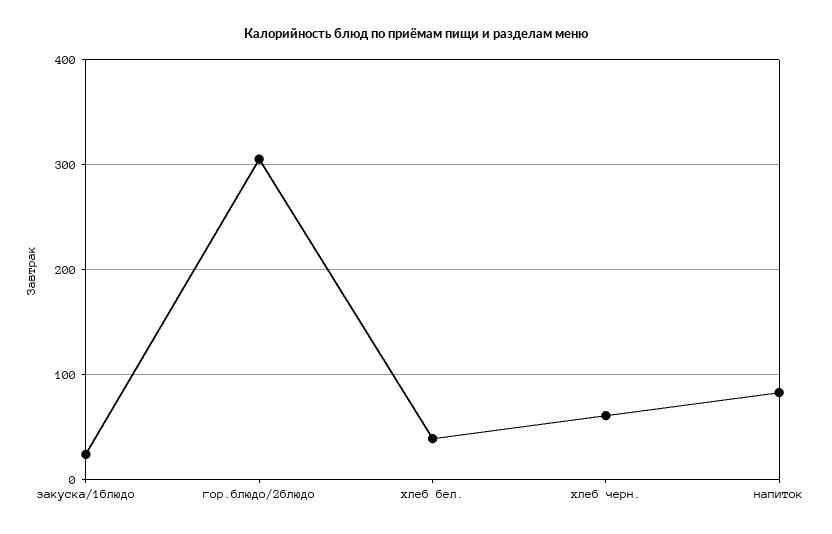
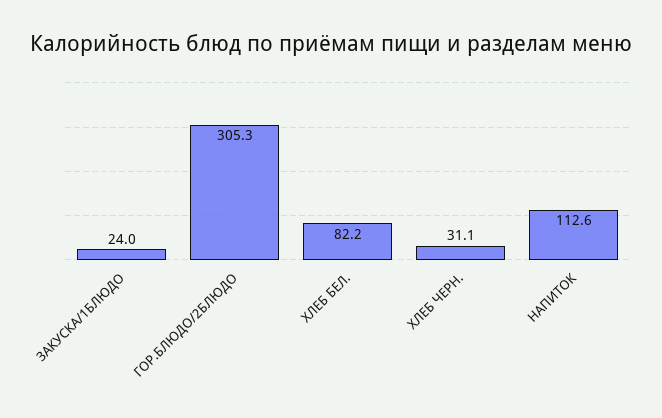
хлеб бел.: 40 -> 82.2
хлеб черн.: 60 -> 31.1
напиток: 80 -> 112.6

